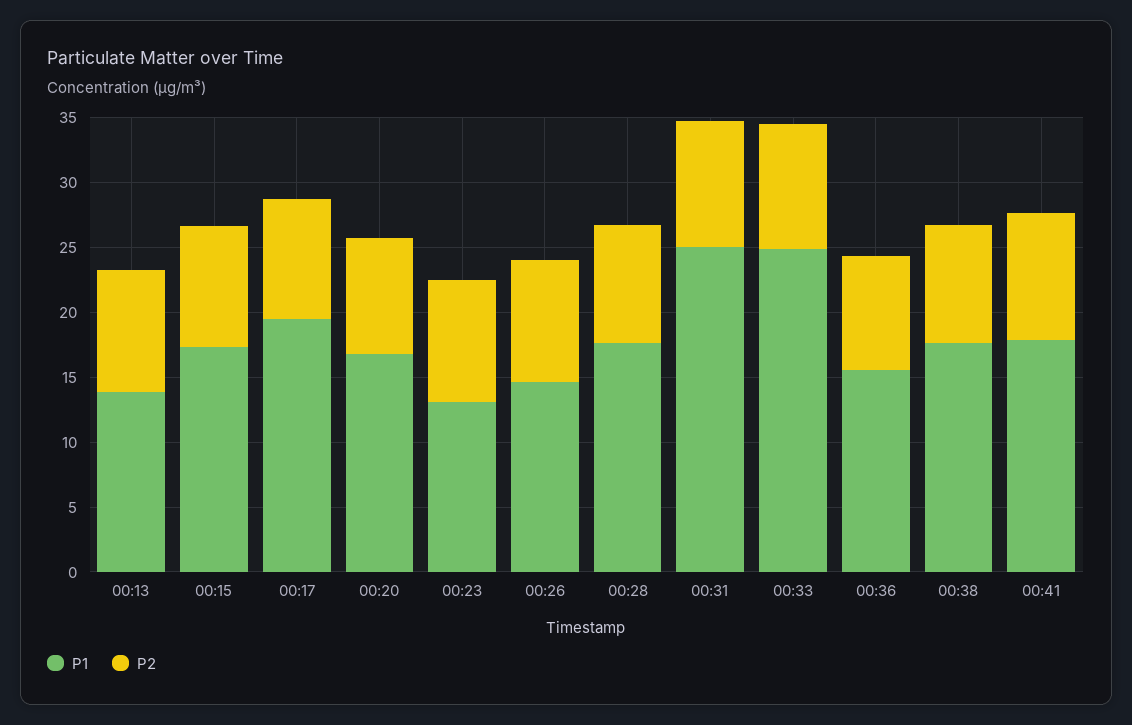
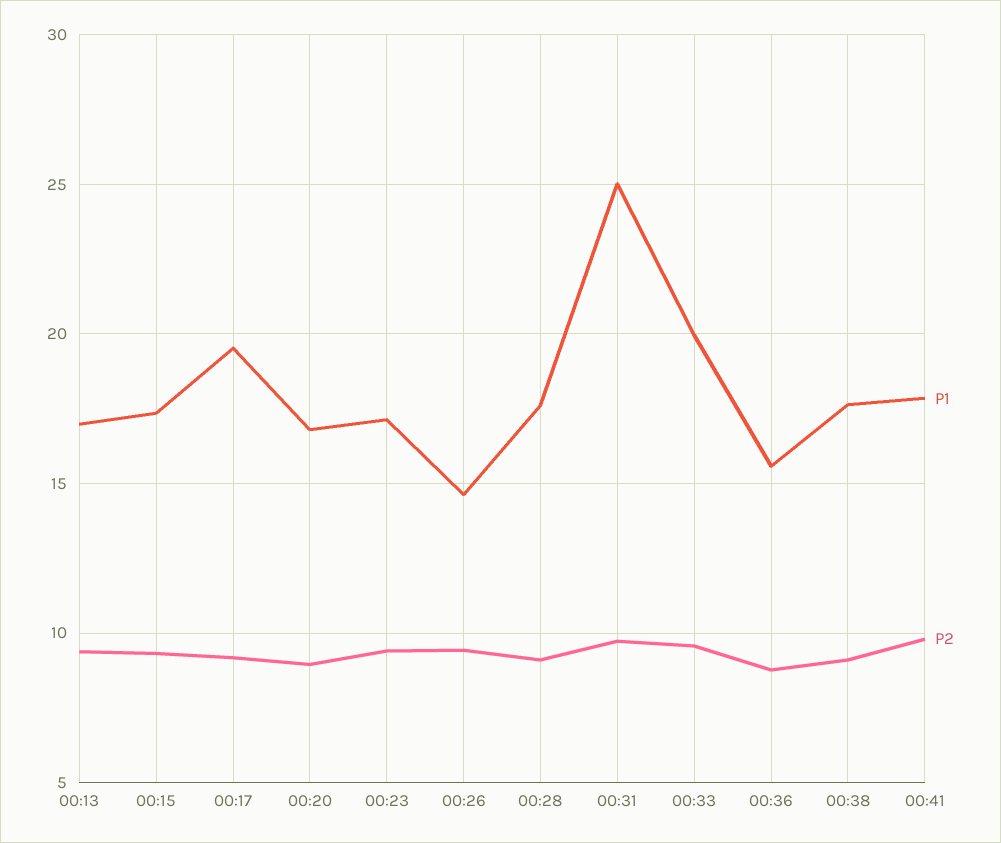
P1, 00:13: 14 -> 17
P1, 00:23: 13 -> 17
P1, 00:33: 25 -> 20

